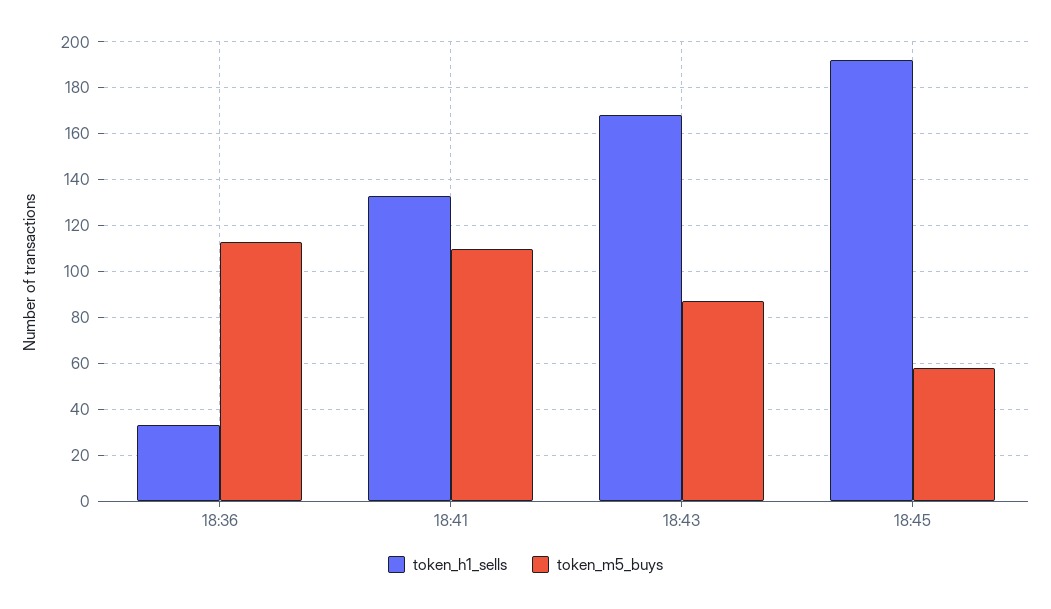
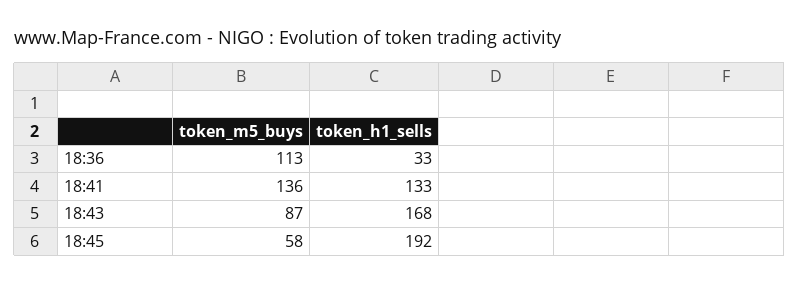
token_m5_buys, 18:41: 110 -> 136

